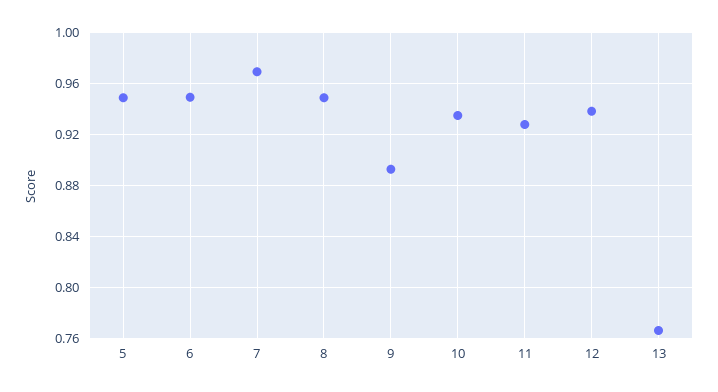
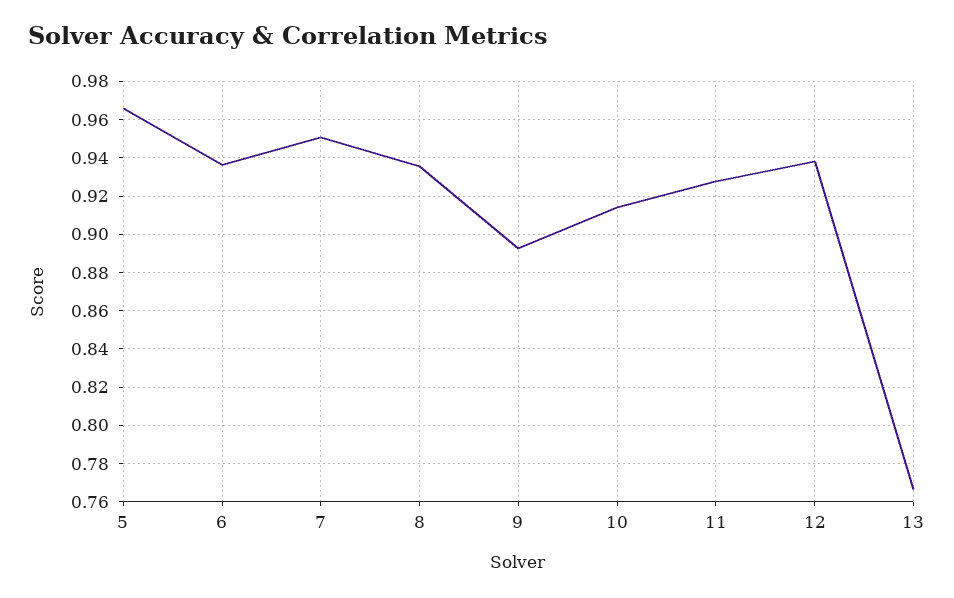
5: 0.95 -> 0.965
6: 0.95 -> 0.935
7: 0.97 -> 0.95
8: 0.95 -> 0.935
10: 0.935 -> 0.915

